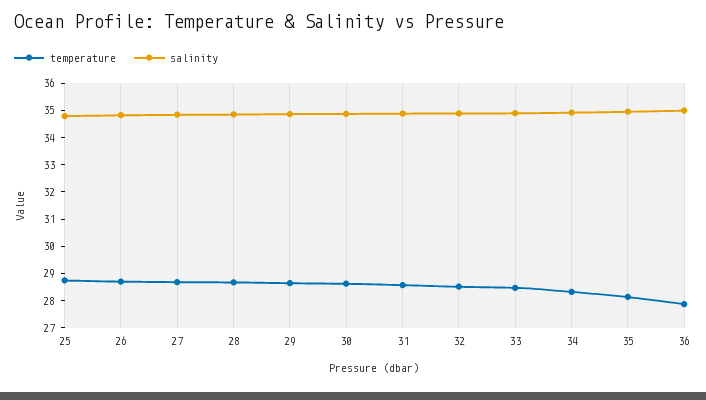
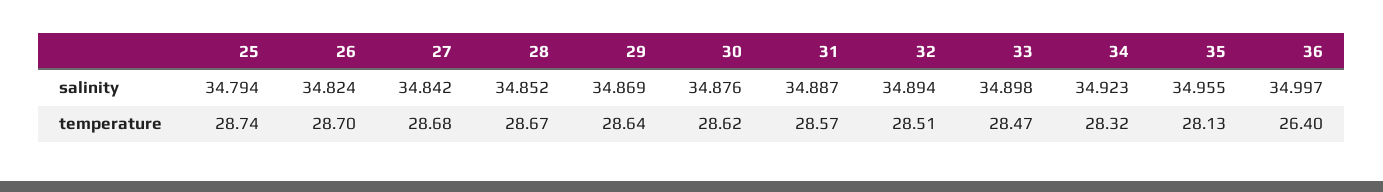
temperature, 36: 28 -> 26.4

